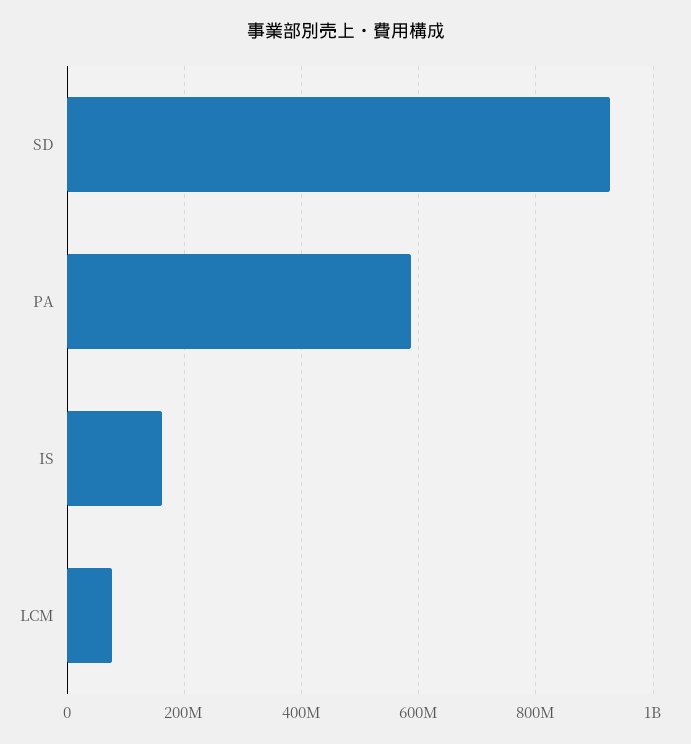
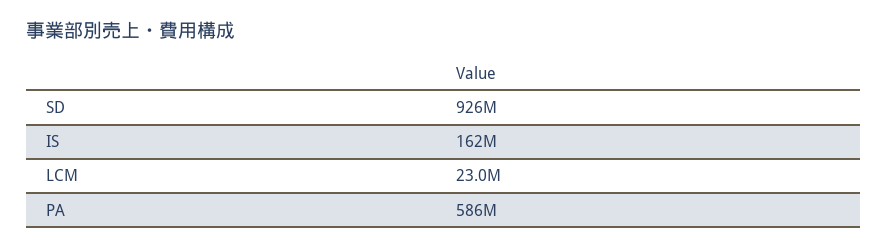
LCM: 80000000 -> 23000000

